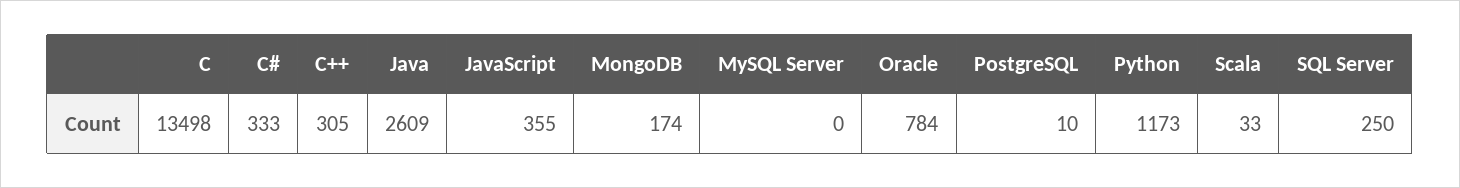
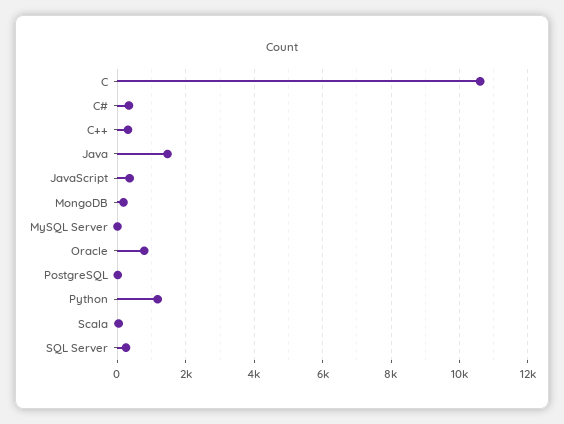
C: 13498 -> 10600
Java: 2609 -> 1400

